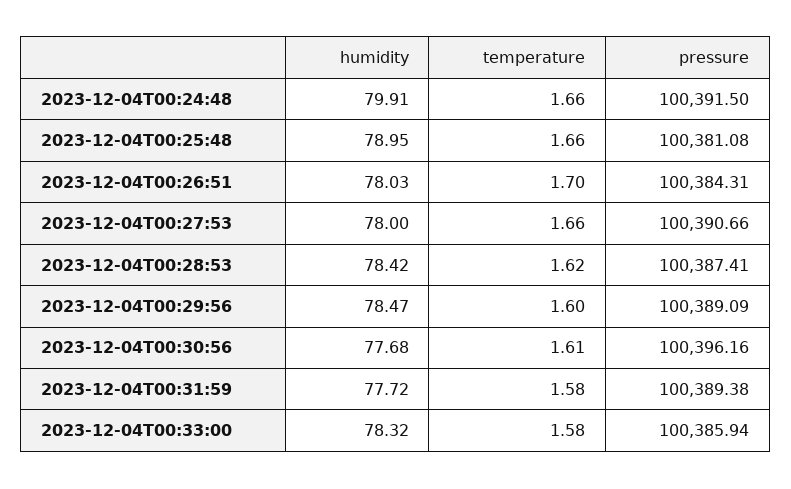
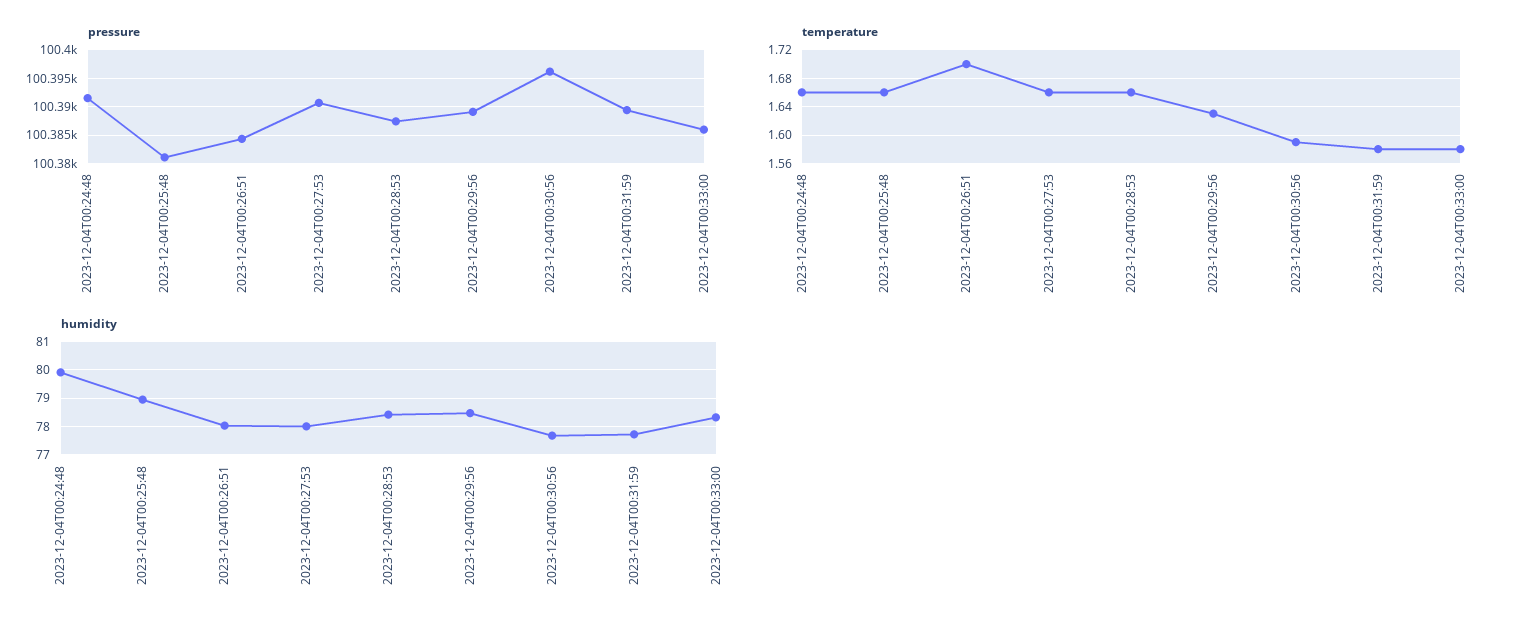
temperature, 2023-12-04T00:28:53: 1.62 -> 1.66
temperature, 2023-12-04T00:29:56: 1.6 -> 1.63
temperature, 2023-12-04T00:30:56: 1.61 -> 1.59

